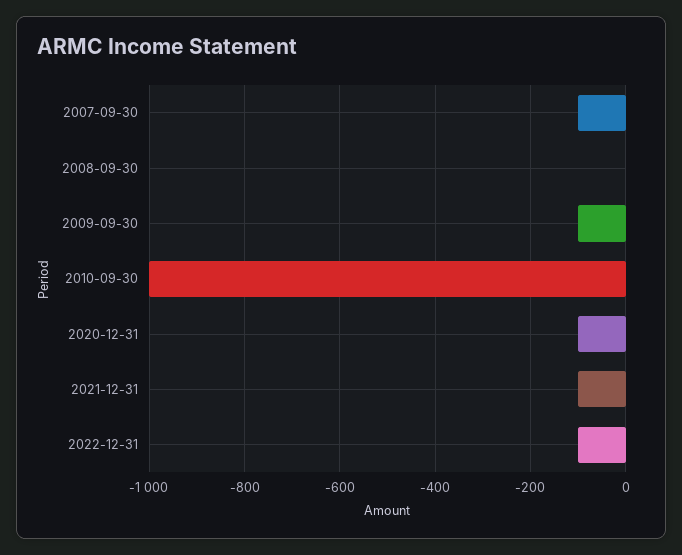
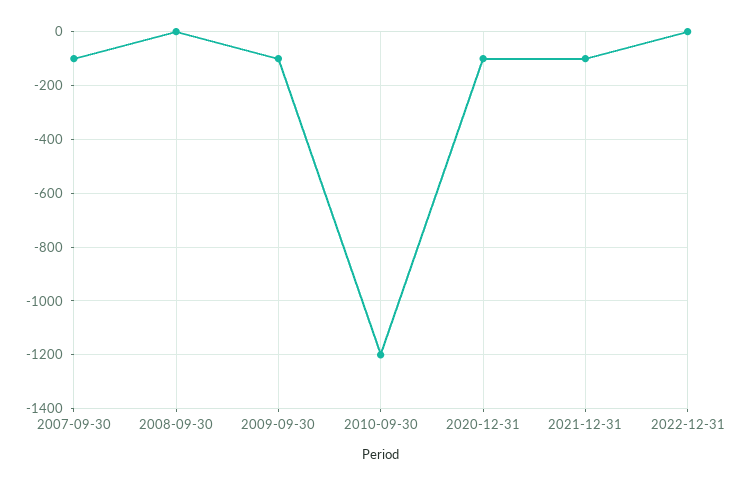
2010-09-30: -1000 -> -1200
2022-12-31: -100 -> 0

